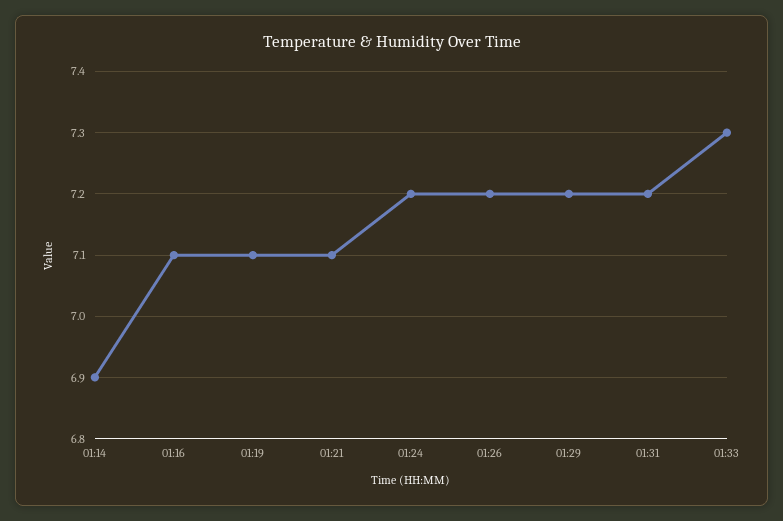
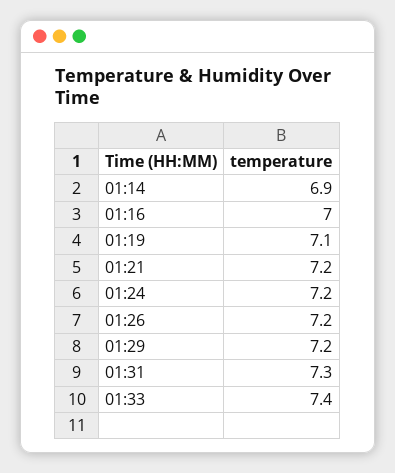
01:16: 7.1 -> 7
01:21: 7.1 -> 7.2
01:31: 7.2 -> 7.3
01:33: 7.3 -> 7.4

